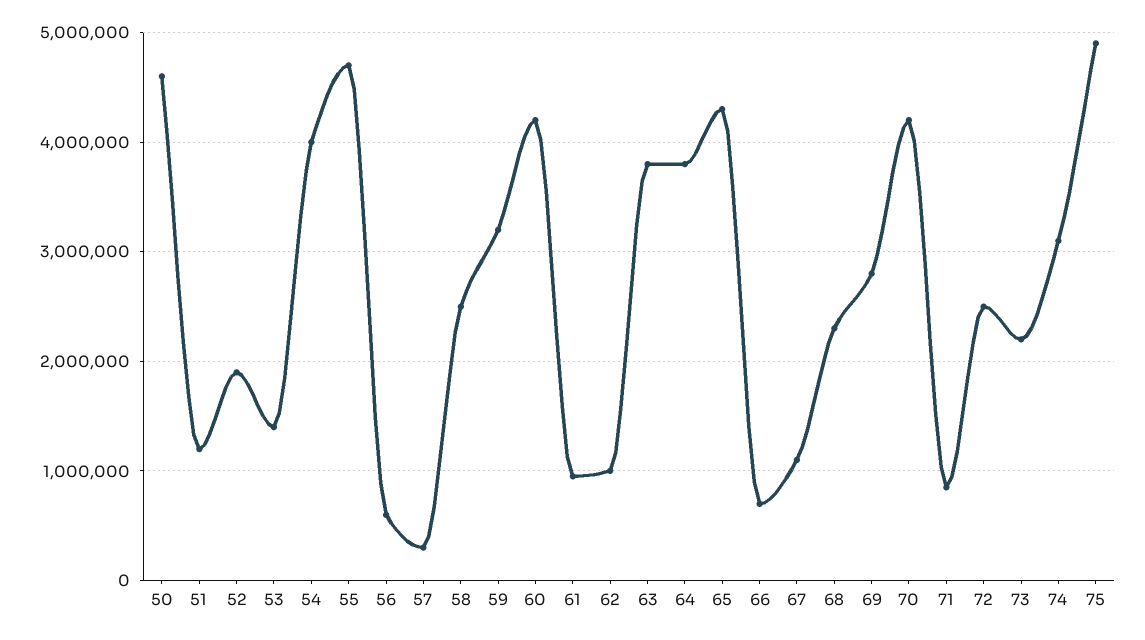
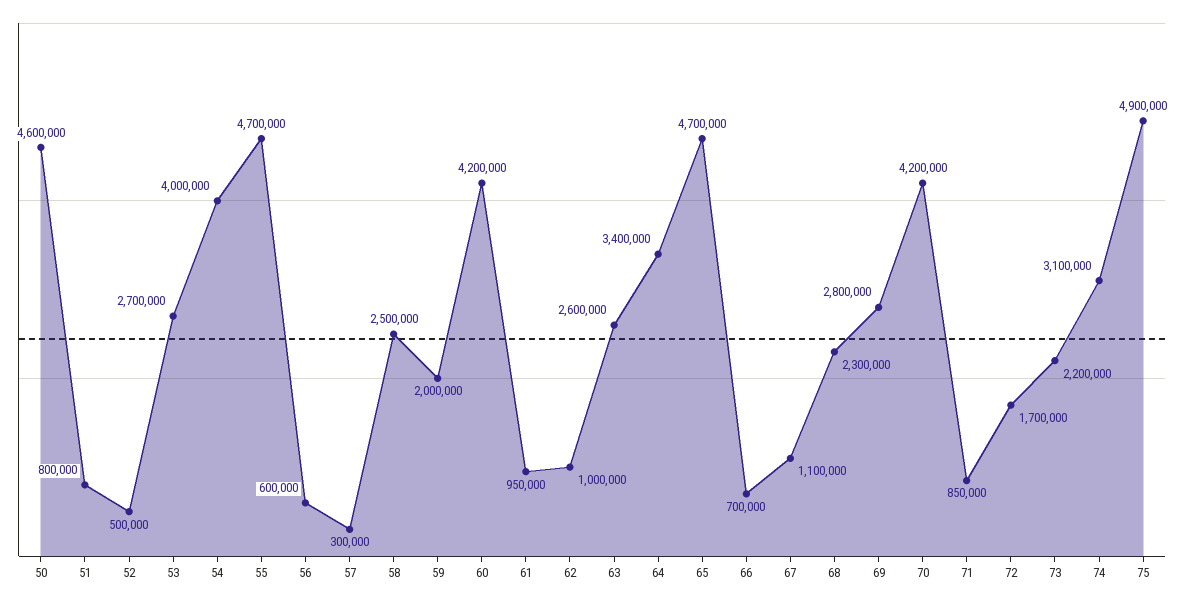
51: 1200000 -> 800000
52: 1900000 -> 500000
53: 1400000 -> 2700000
59: 3200000 -> 2000000
63: 3800000 -> 2600000
64: 3800000 -> 3400000
65: 4300000 -> 4700000
72: 2500000 -> 1700000

